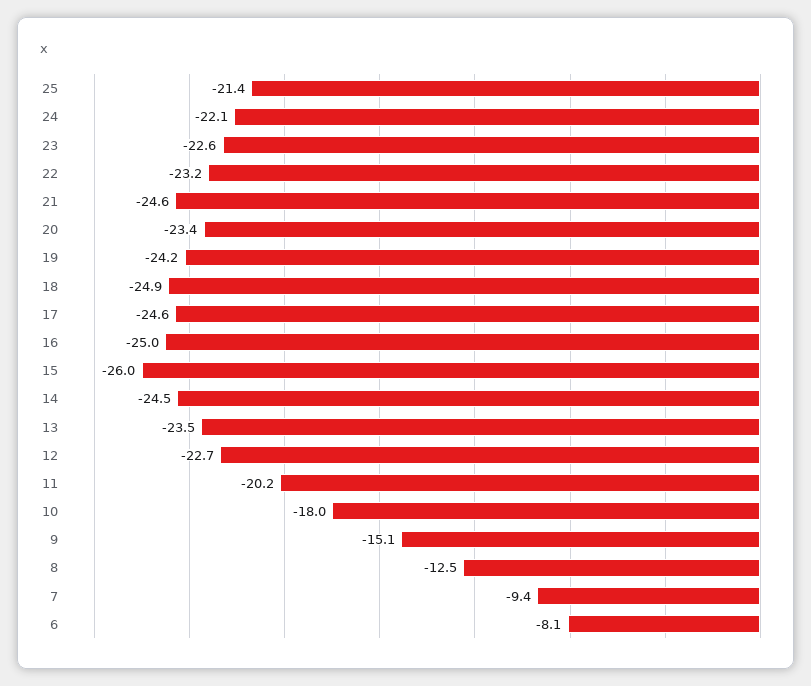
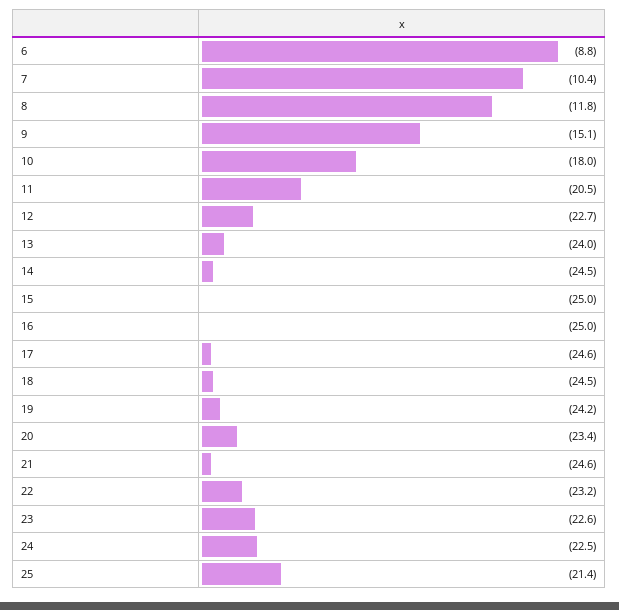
24: -22.1 -> -22.5
18: -24.9 -> -24.5
15: -26 -> -25
13: -23.5 -> -24
11: -20.2 -> -20.5
8: -12.5 -> -11.8
7: -9.4 -> -10.4
6: -8.1 -> -8.8

